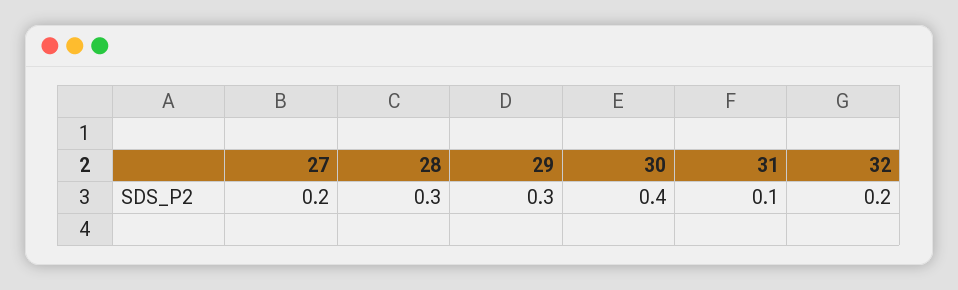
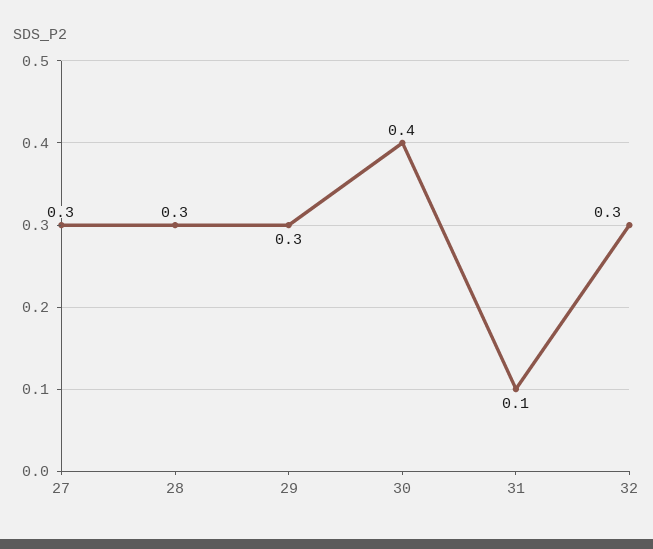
27: 0.2 -> 0.3
32: 0.2 -> 0.3

